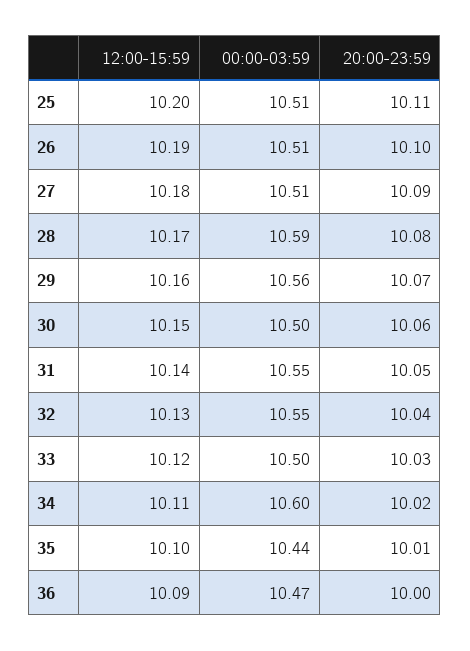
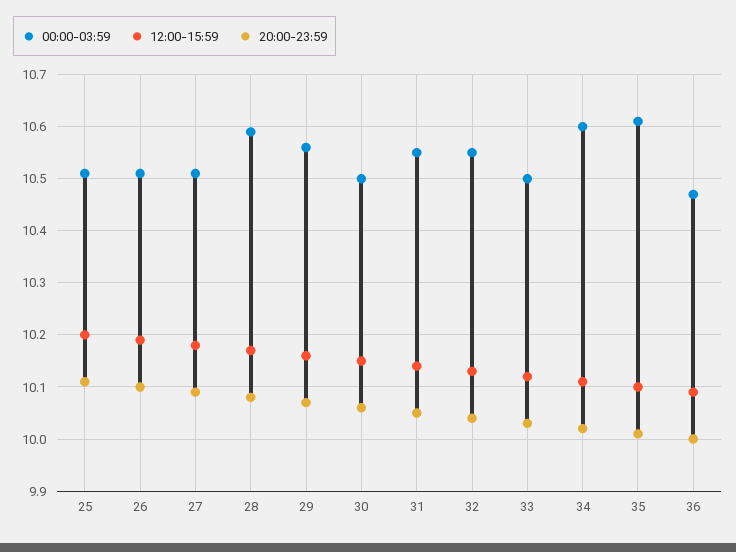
00:00-03:59, 35: 10.44 -> 10.6

